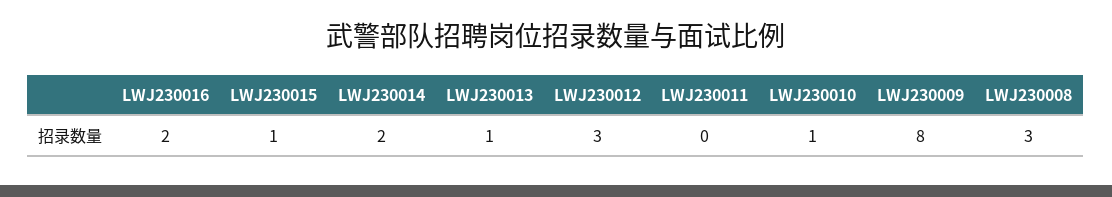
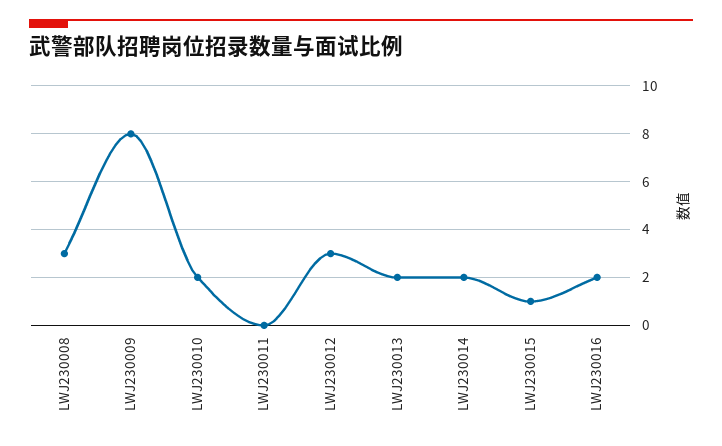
LWJ230013: 1 -> 2
LWJ230010: 1 -> 2

